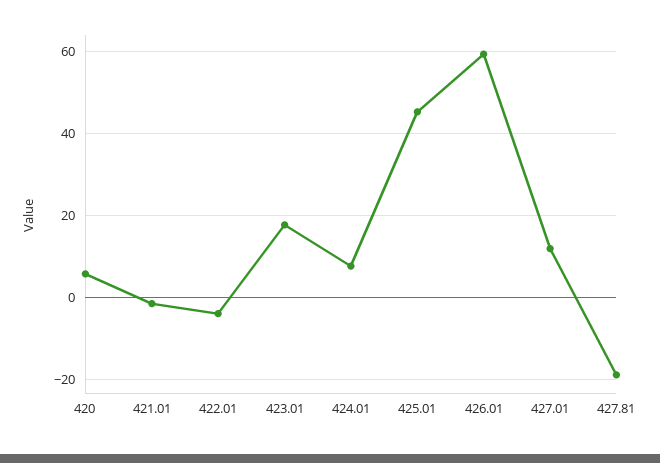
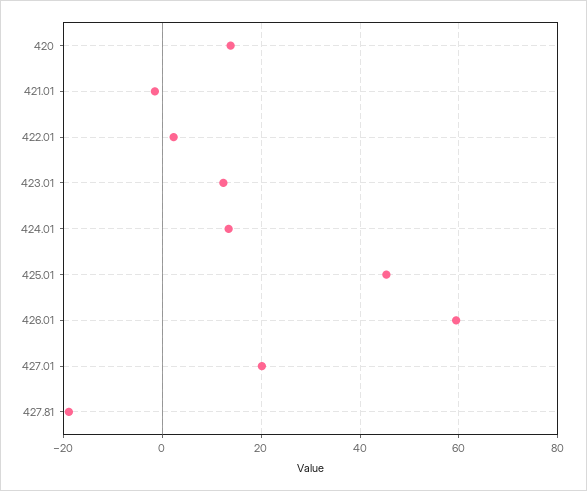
420: 6 -> 14
422.01: -4 -> 2
423.01: 18 -> 12
424.01: 8 -> 14
427.01: 12 -> 20

